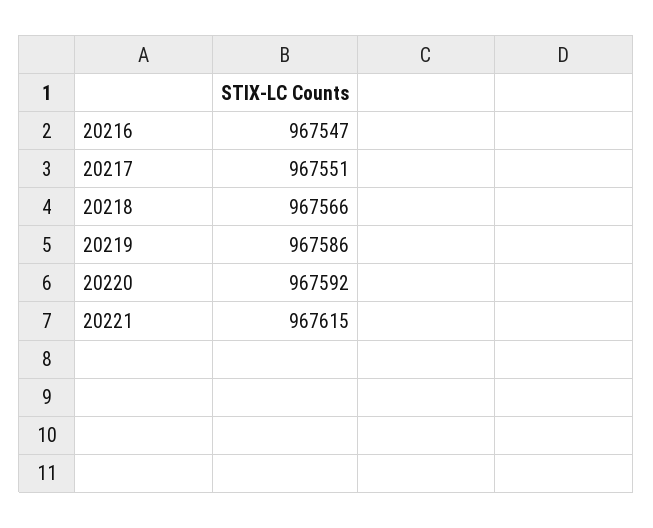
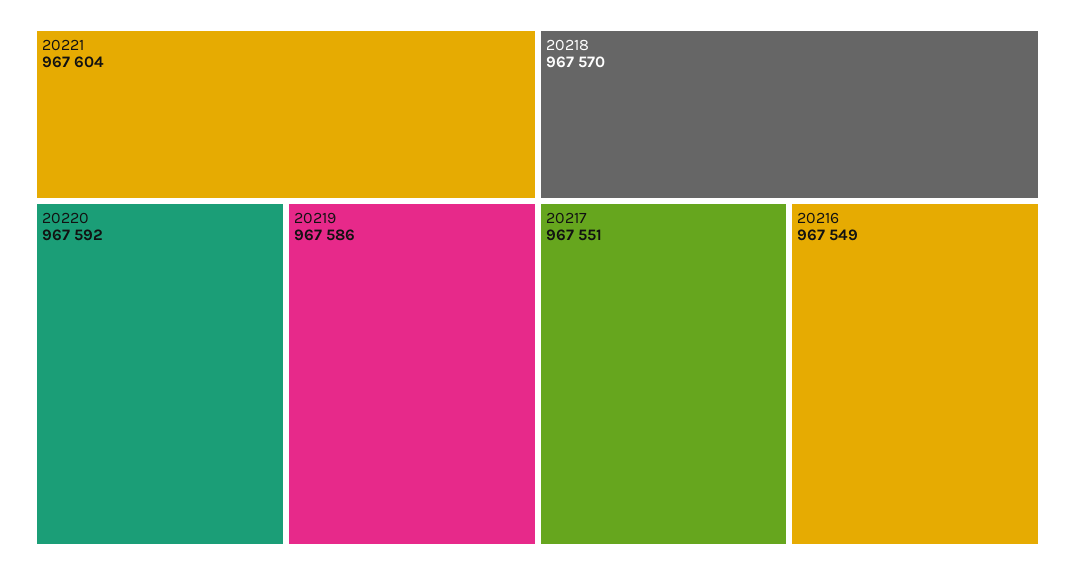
20216: 967547 -> 967549
20218: 967566 -> 967570
20221: 967615 -> 967604

